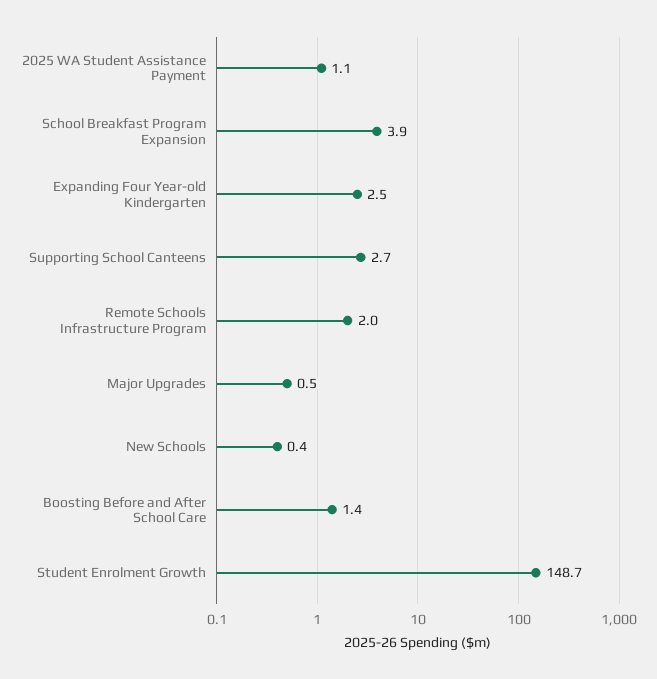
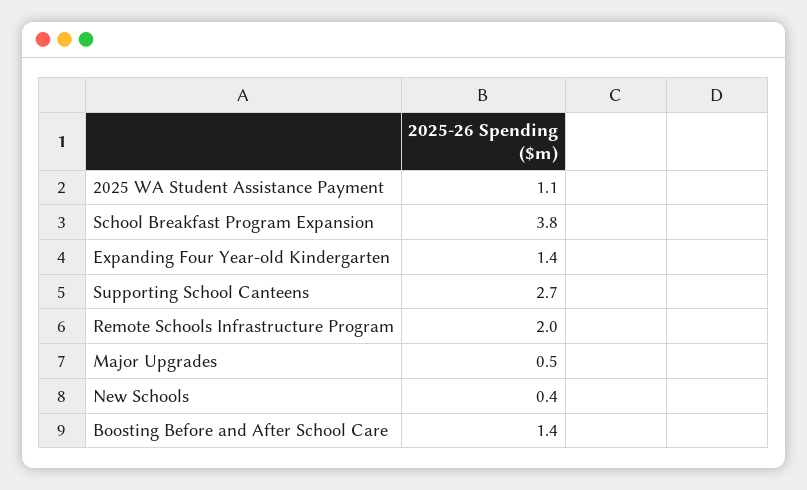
School Breakfast Program Expansion: 3.9 -> 3.8
Expanding Four Year-old Kindergarten: 2.5 -> 1.4
Student Enrolment Growth: 148.7 -> none

